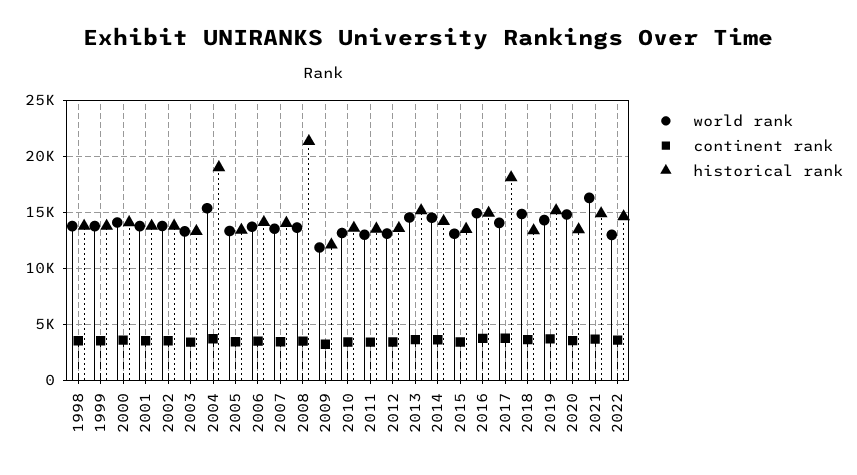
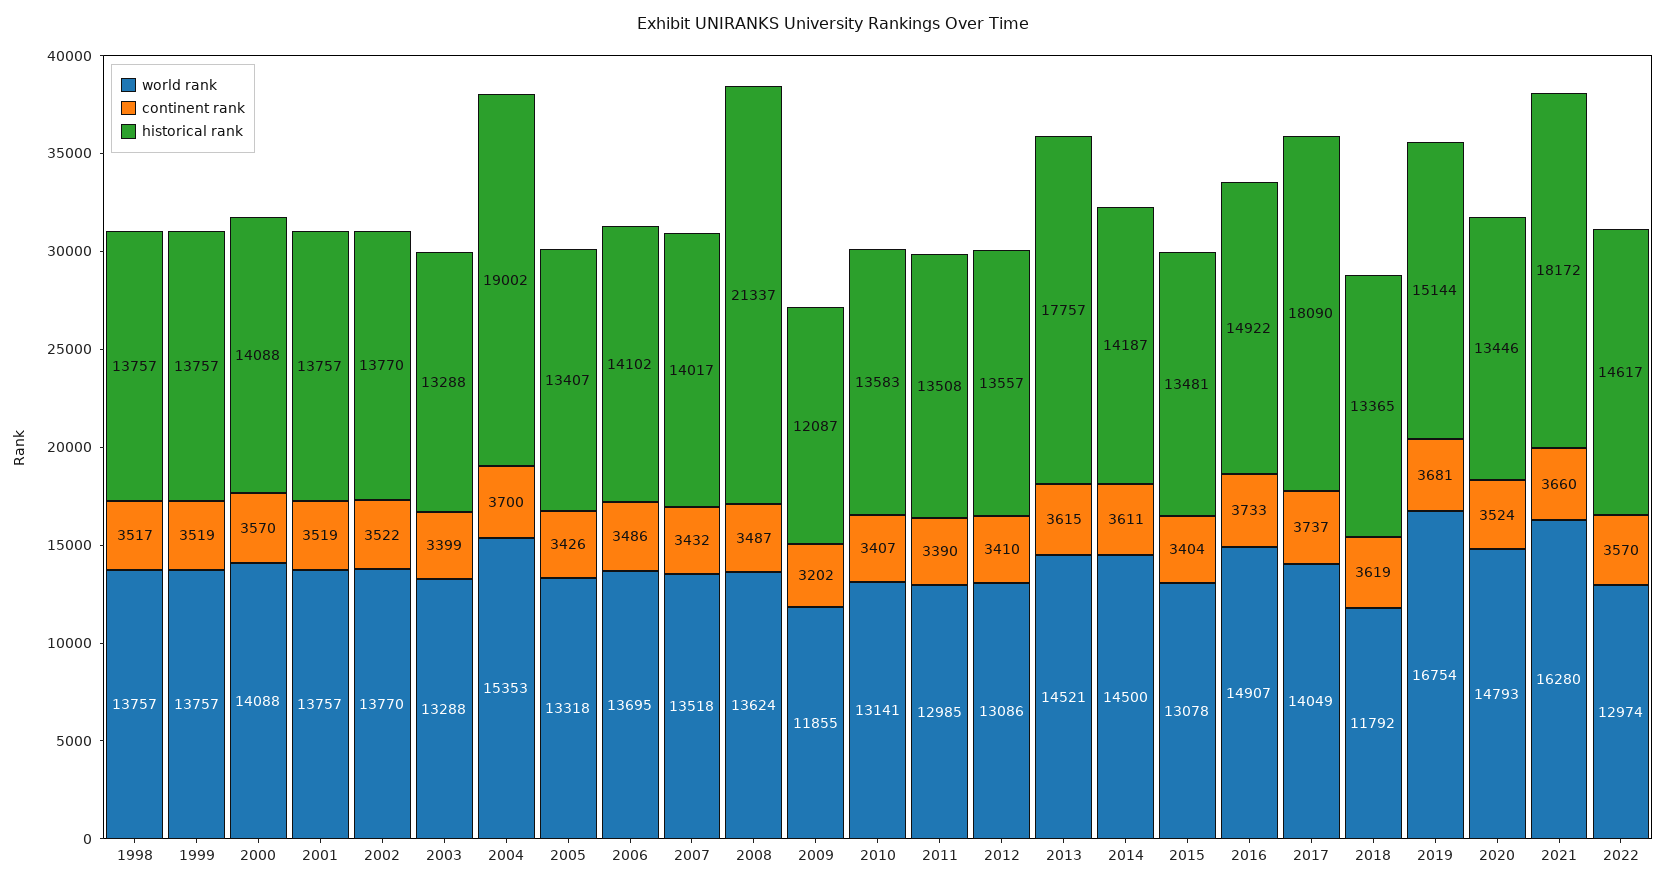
historical rank, 2013: 15000 -> 17757
world rank, 2018: 15000 -> 11792
world rank, 2019: 14000 -> 16754
historical rank, 2021: 15000 -> 18172

